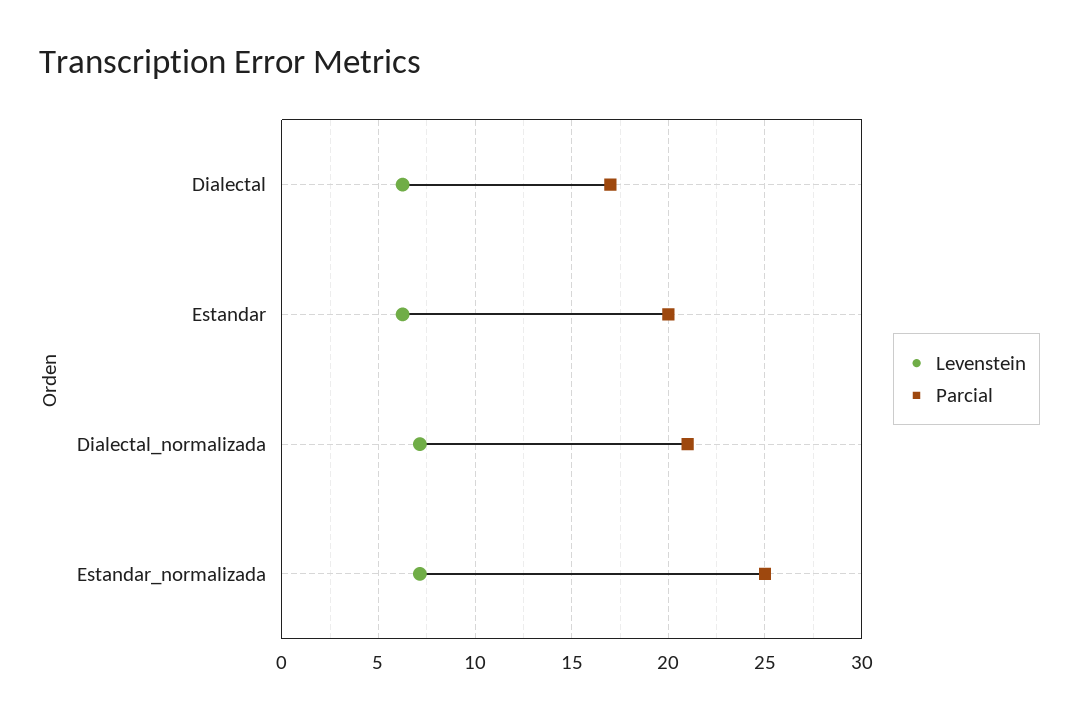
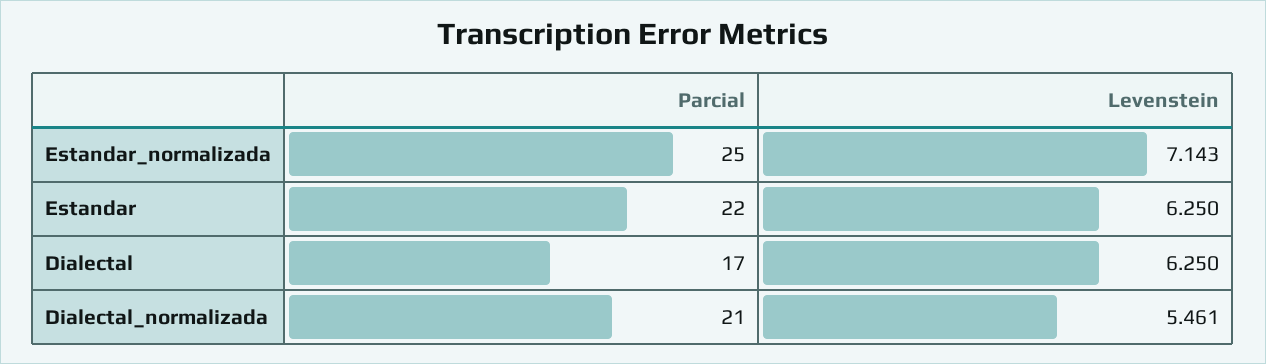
Parcial, Estandar: 20 -> 22
Levenstein, Dialectal_normalizada: 7 -> 5.461

